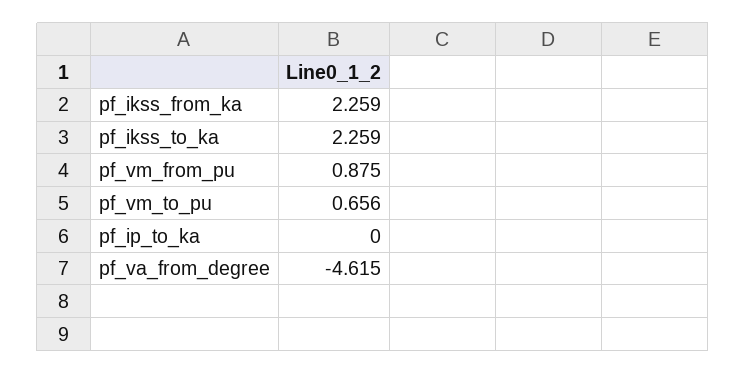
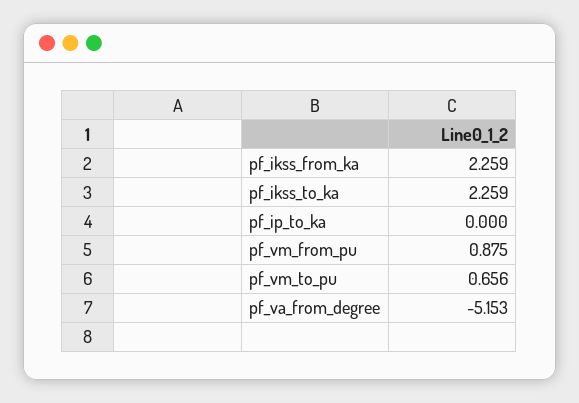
pf_va_from_degree: -4.615 -> -5.153

